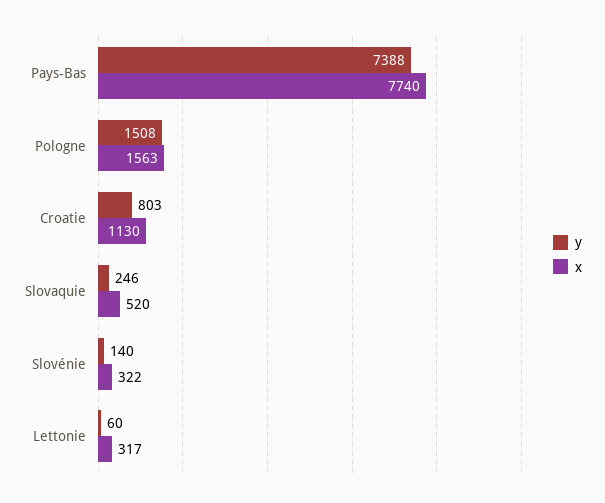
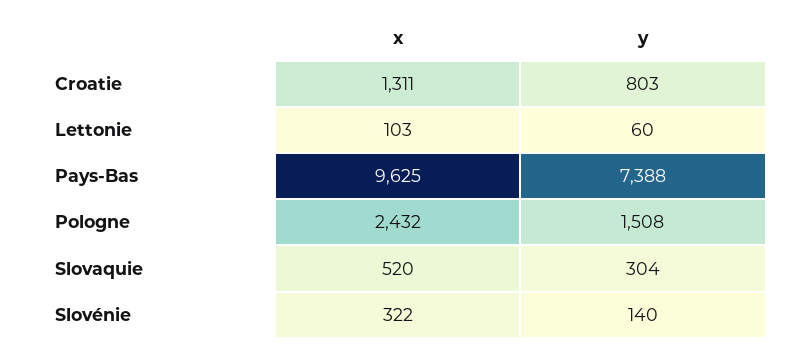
x, Pays-Bas: 7740 -> 9625
x, Pologne: 1563 -> 2432
x, Croatie: 1130 -> 1311
y, Slovaquie: 246 -> 304
x, Lettonie: 317 -> 103

